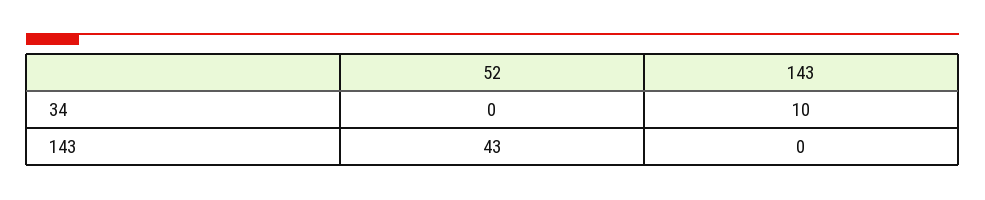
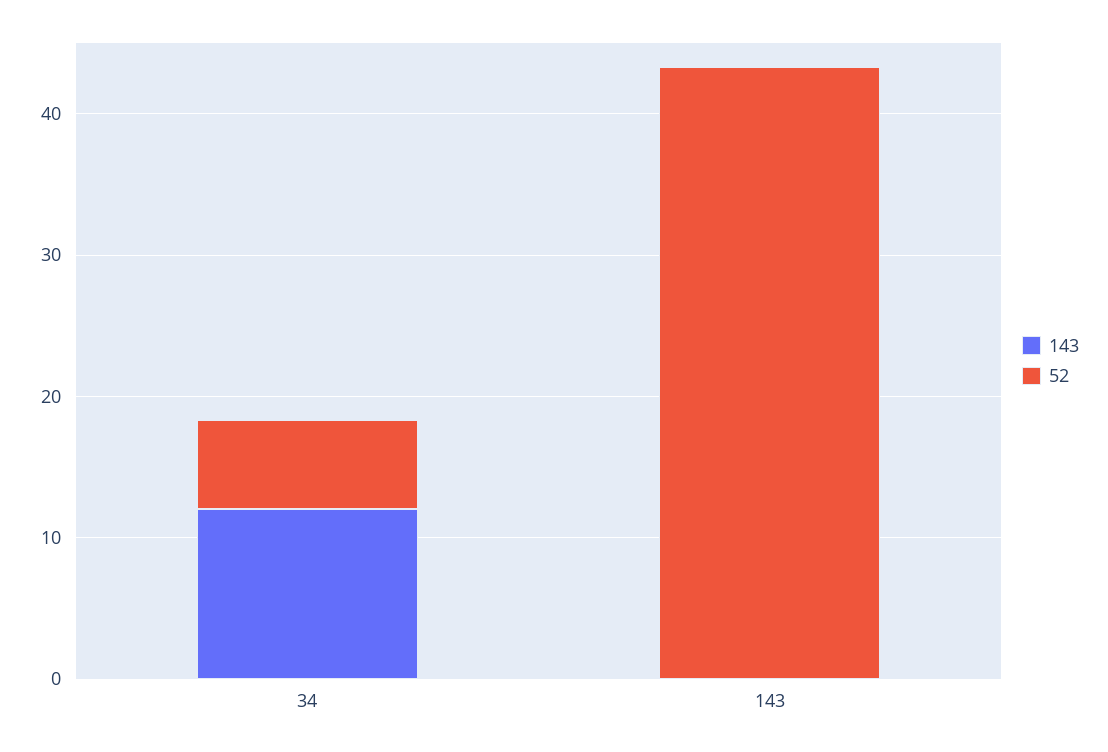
52, 34: 0 -> 6
143, 34: 10 -> 12

